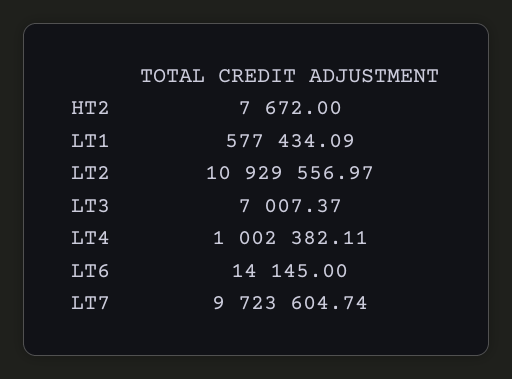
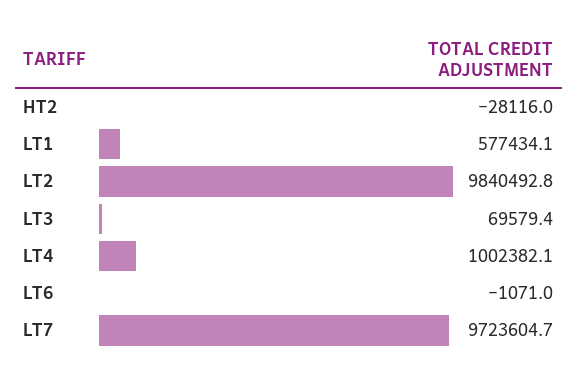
HT2: 7672 -> -28116
LT2: 10929556.97 -> 9840492.8
LT3: 7007.37 -> 69579.4
LT6: 14145 -> -1071

